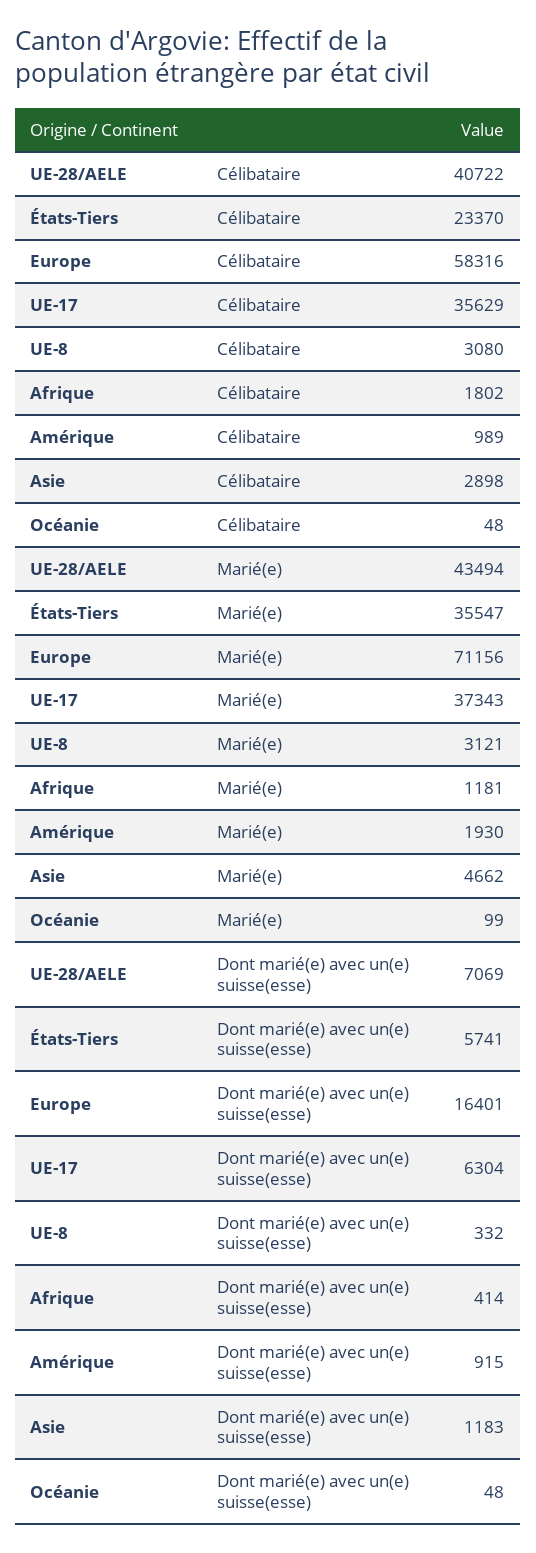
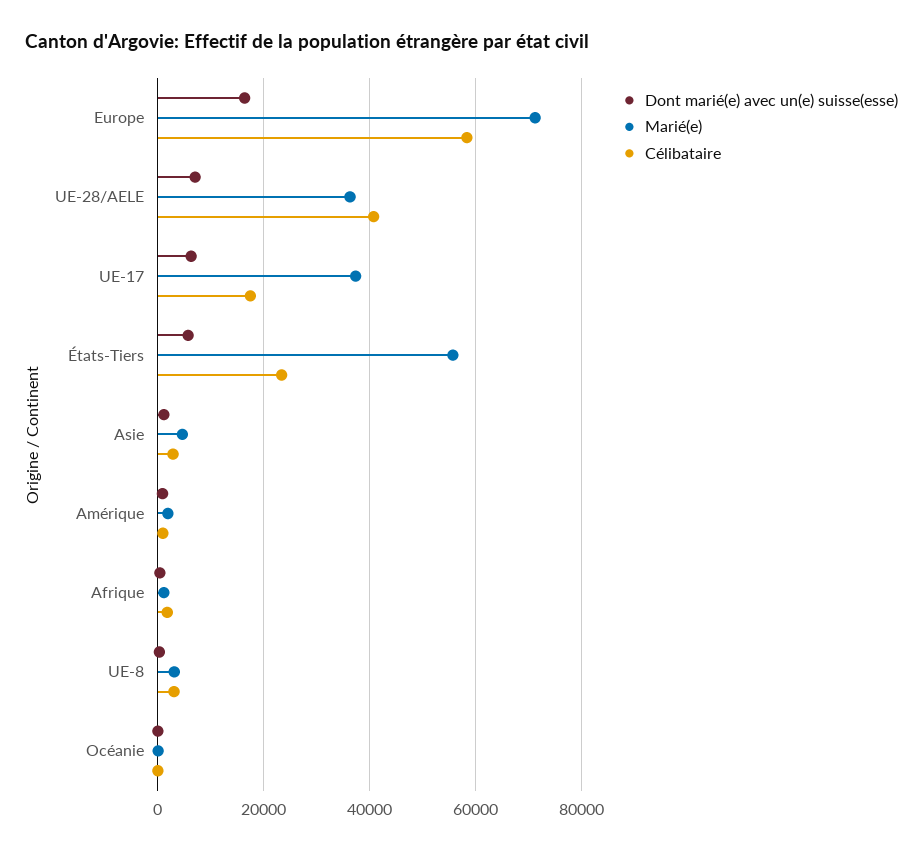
Célibataire, UE-17: 35629 -> 18000
Marié(e), UE-28/AELE: 43494 -> 36000
Marié(e), États-Tiers: 35547 -> 56000

